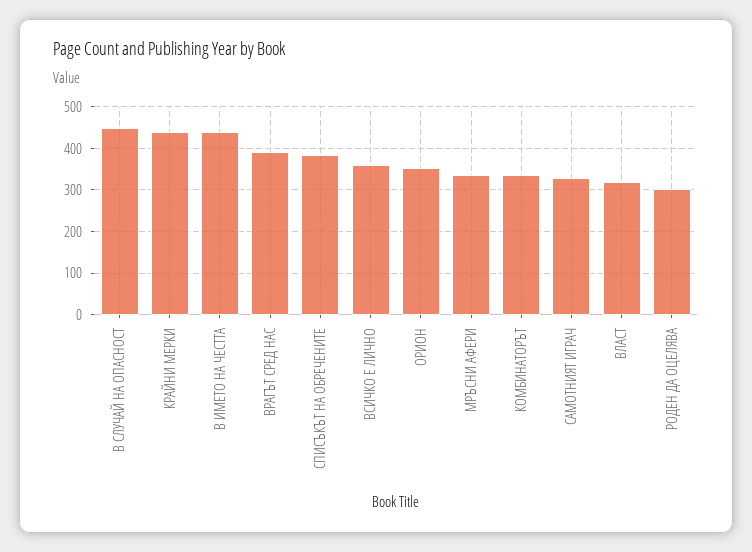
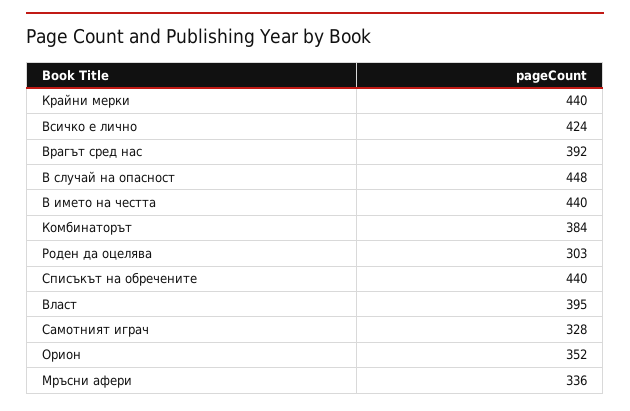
СПИСЪКЪТ НА ОБРЕЧЕНИТЕ: 380 -> 440
ВСИЧКО Е ЛИЧНО: 360 -> 424
КОМБИНАТОРЪТ: 340 -> 384
ВЛАСТ: 320 -> 395

